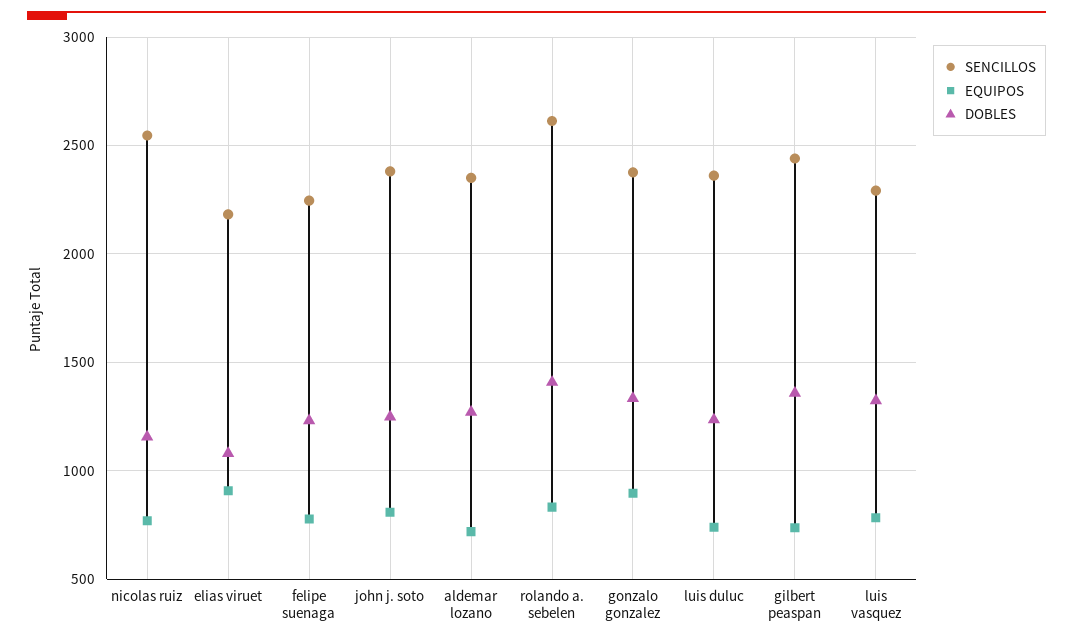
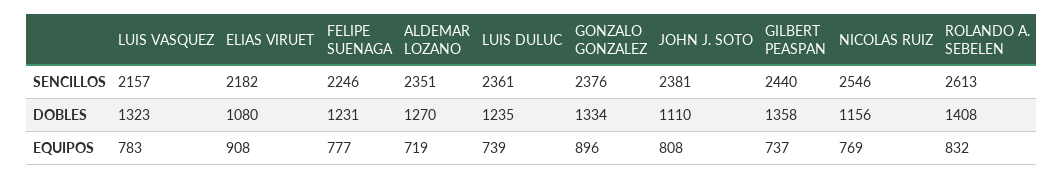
DOBLES, john j. soto: 1250 -> 1110
SENCILLOS, luis vasquez: 2300 -> 2157

